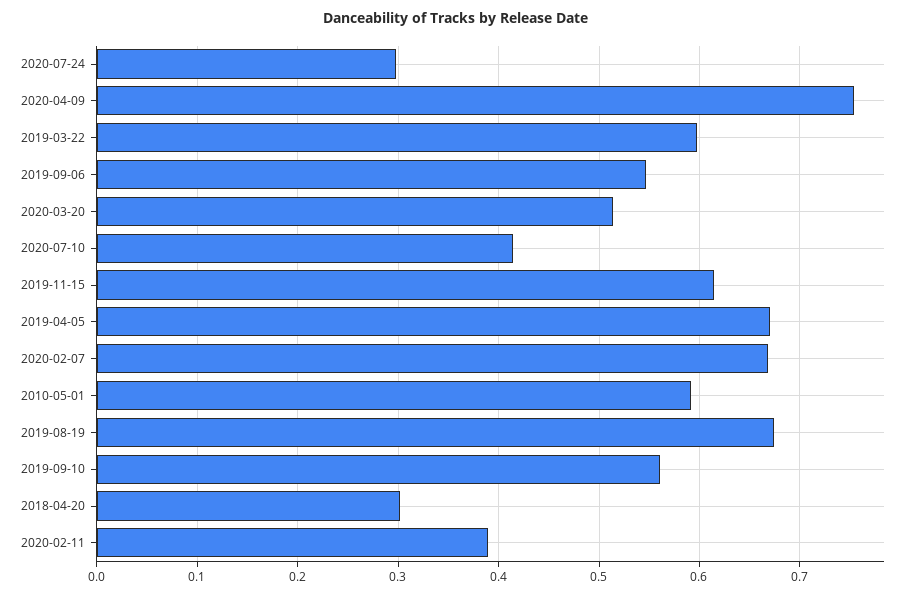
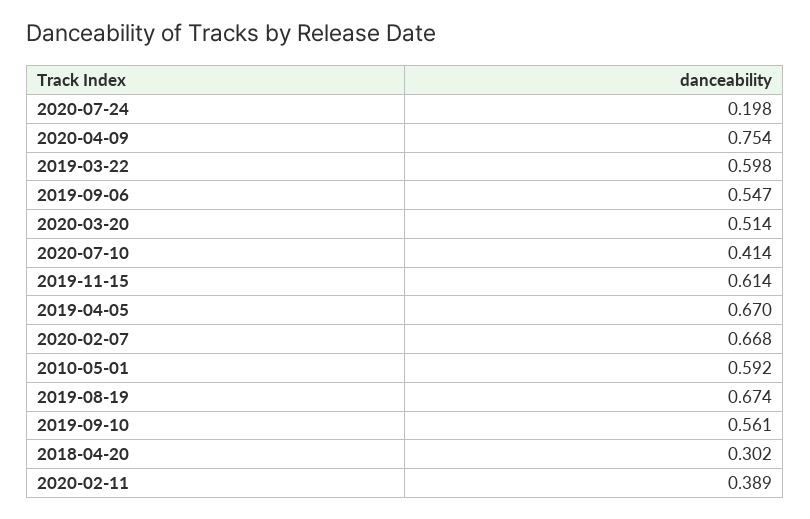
2020-07-24: 0.3 -> 0.198

